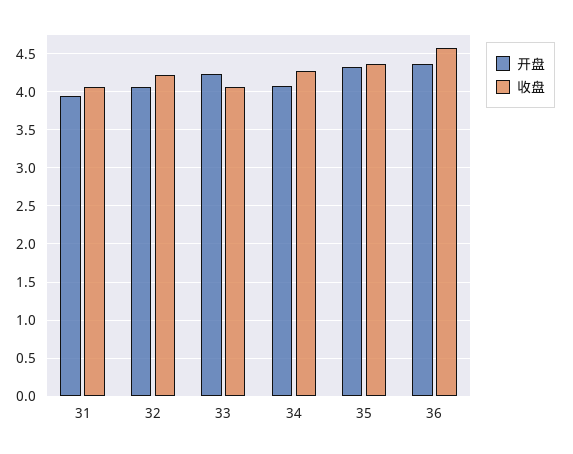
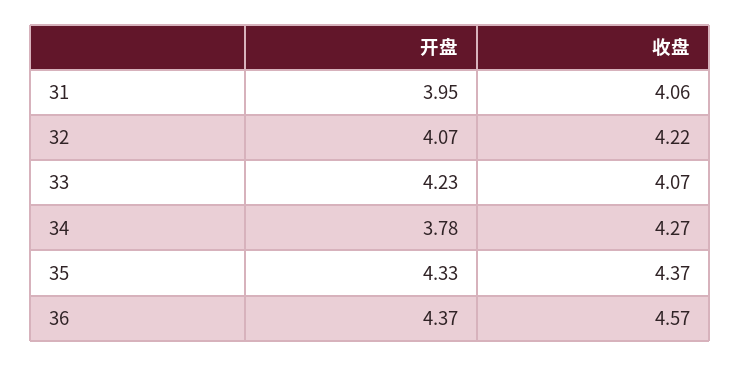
开盘, 34: 4.1 -> 3.78

